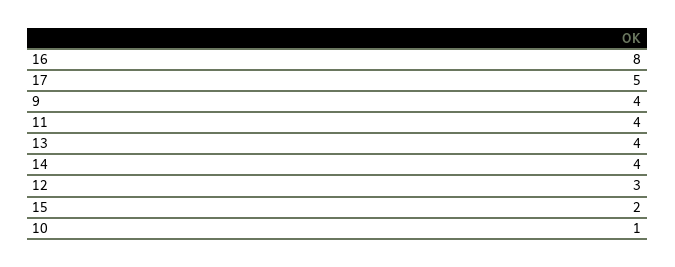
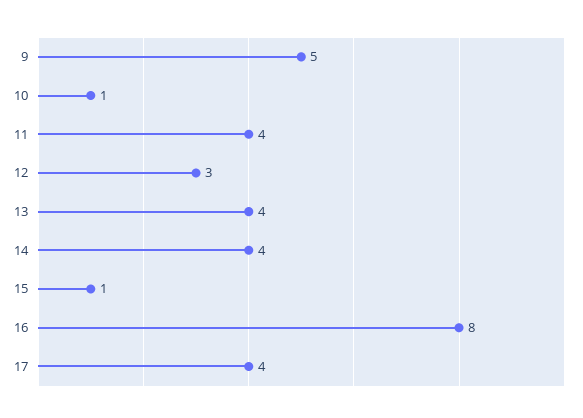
17: 5 -> 4
9: 4 -> 5
15: 2 -> 1

